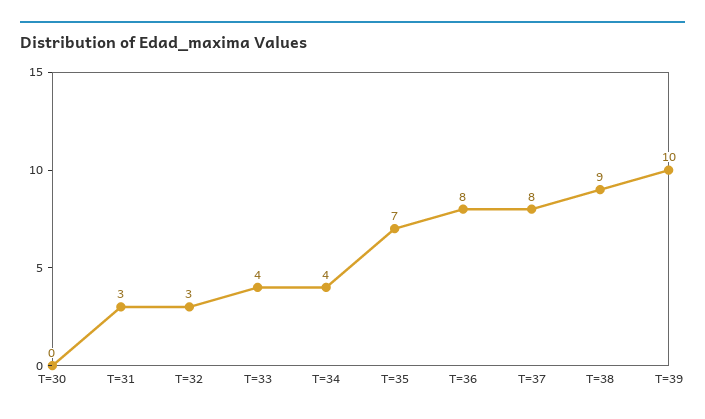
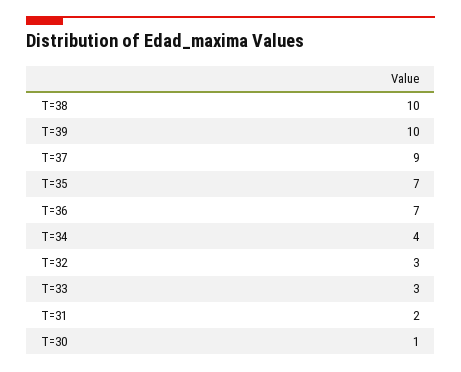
T=30: 0 -> 1
T=31: 3 -> 2
T=33: 4 -> 3
T=36: 8 -> 7
T=37: 8 -> 9
T=38: 9 -> 10

